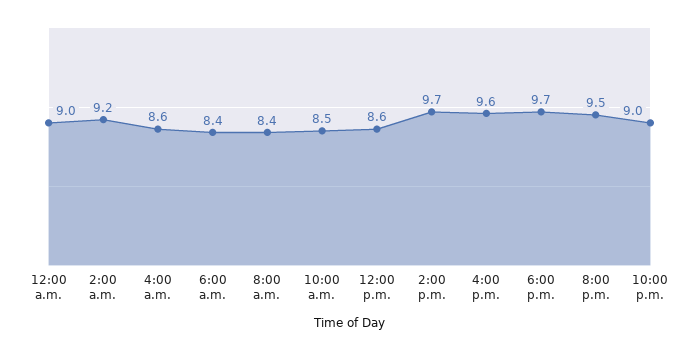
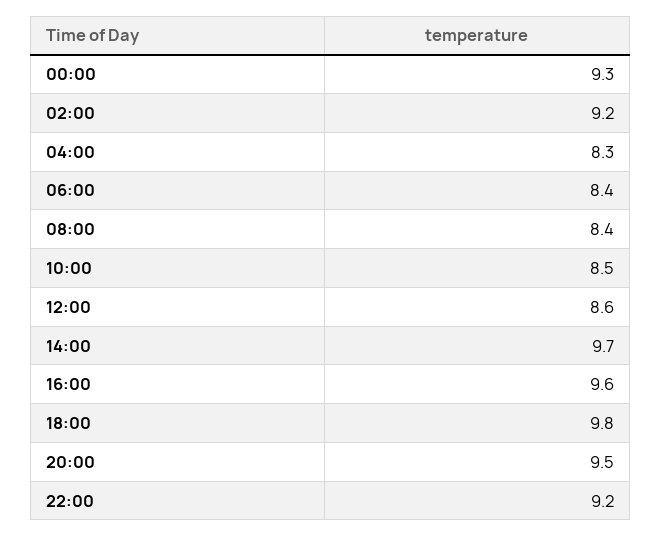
12:00 a.m.: 9 -> 9.3
4:00 a.m.: 8.6 -> 8.3
6:00 p.m.: 9.7 -> 9.8
10:00 p.m.: 9 -> 9.2

